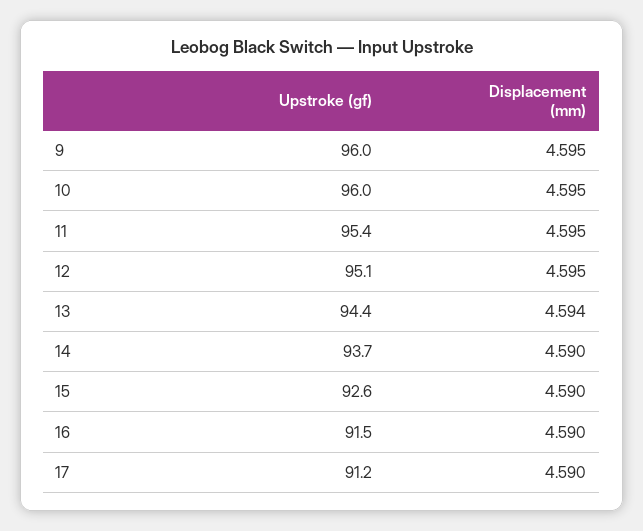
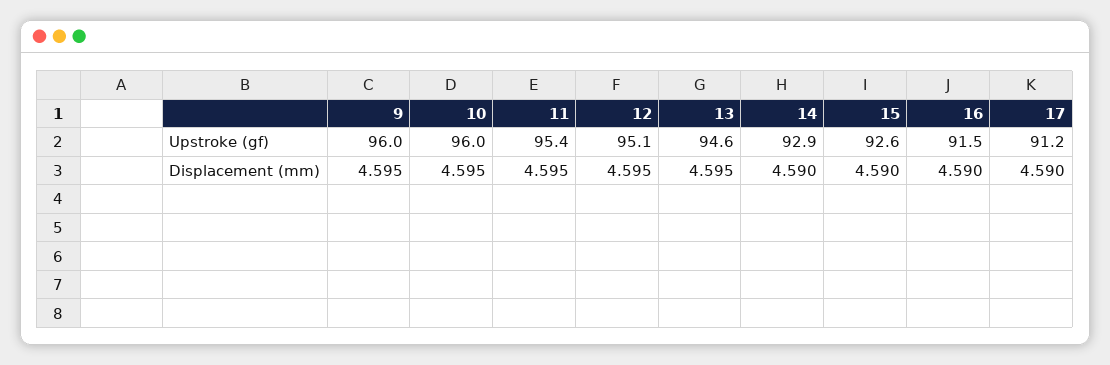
Upstroke (gf), 13: 94.4 -> 94.6
Displacement (mm), 13: 4.594 -> 4.595
Upstroke (gf), 14: 93.7 -> 92.9

